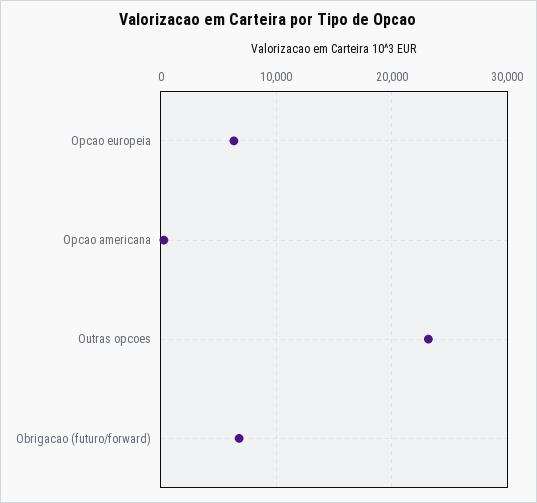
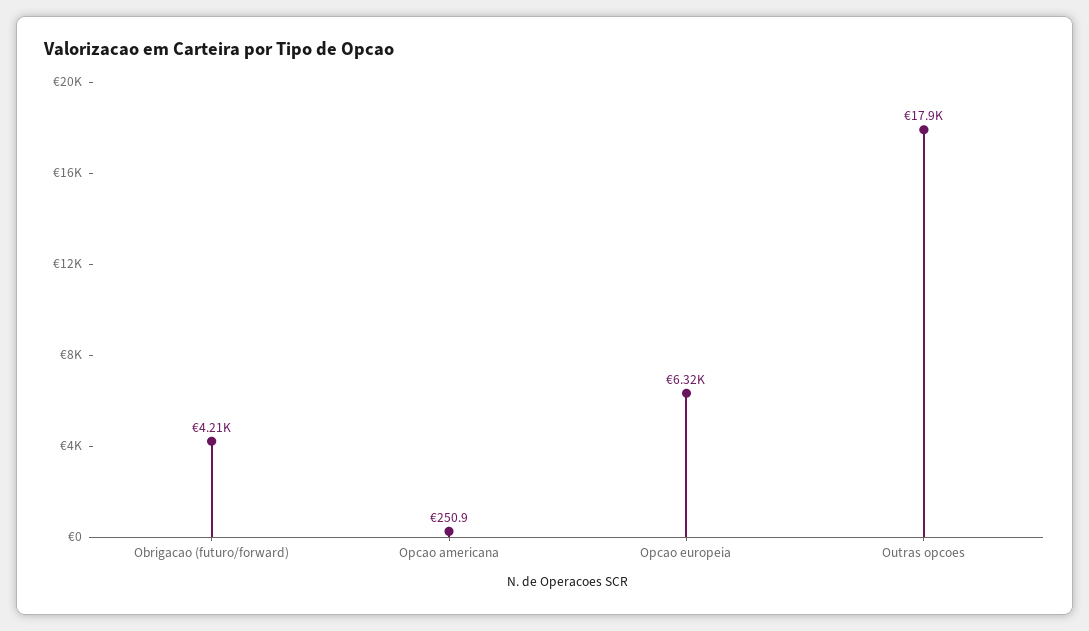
Outras opcoes: 23000 -> 17900
Obrigacao (futuro/forward): 7000 -> 4210

